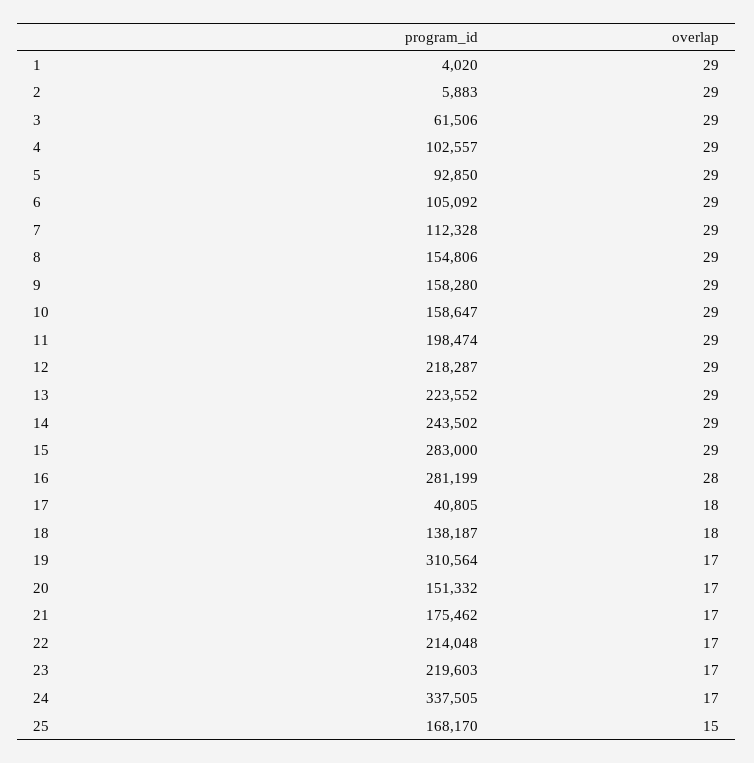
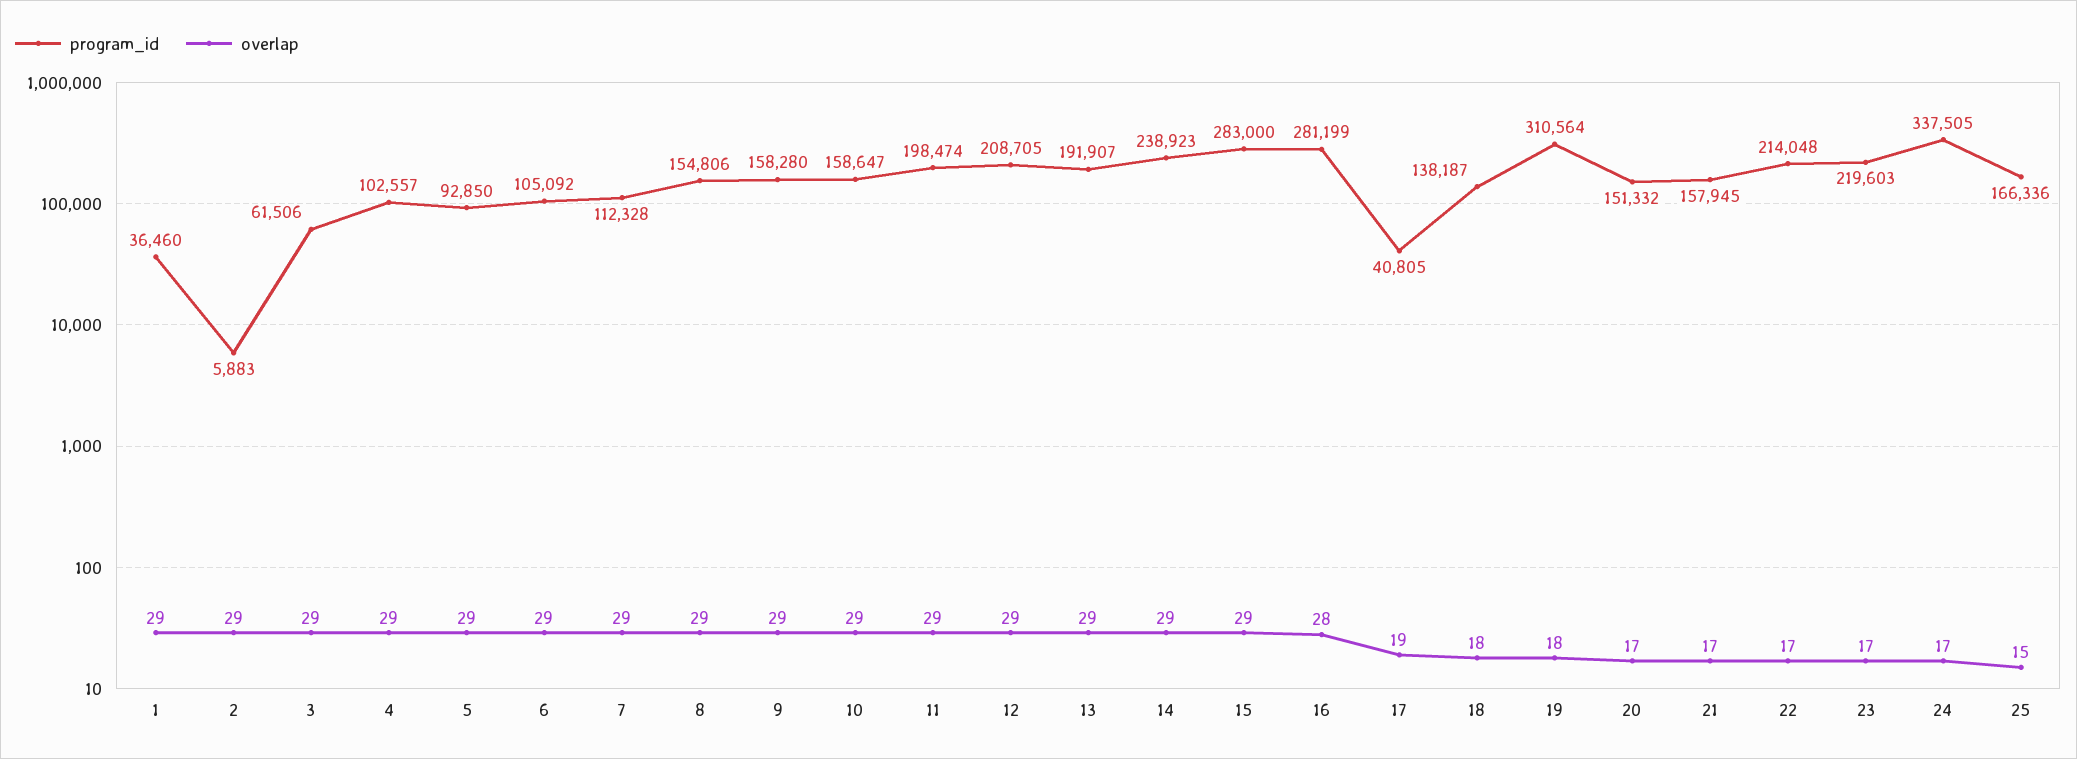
program_id, 1: 4020 -> 36460
program_id, 12: 218287 -> 208705
program_id, 13: 223552 -> 191907
program_id, 14: 243502 -> 238923
overlap, 17: 18 -> 19
overlap, 19: 17 -> 18
program_id, 21: 175462 -> 157945
program_id, 25: 168170 -> 166336

